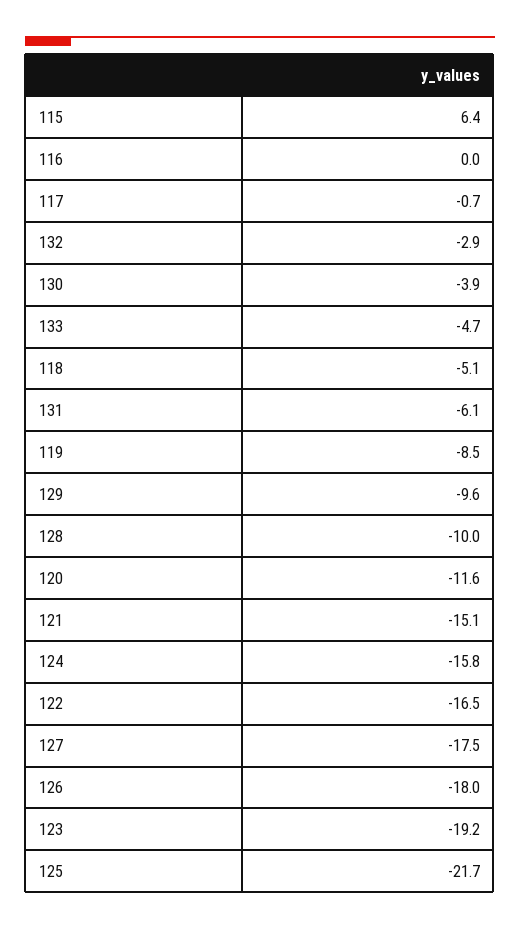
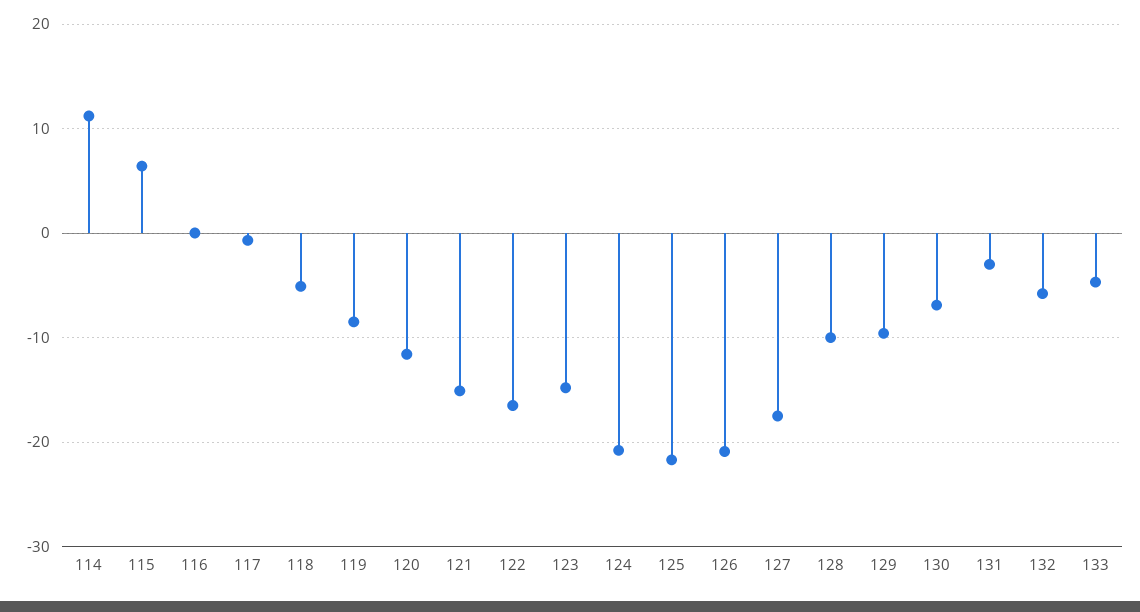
132: -2.9 -> -6
130: -3.9 -> -7
131: -6.1 -> -3
124: -15.8 -> -21
126: -18 -> -21
123: -19.2 -> -15
114: none -> 11

